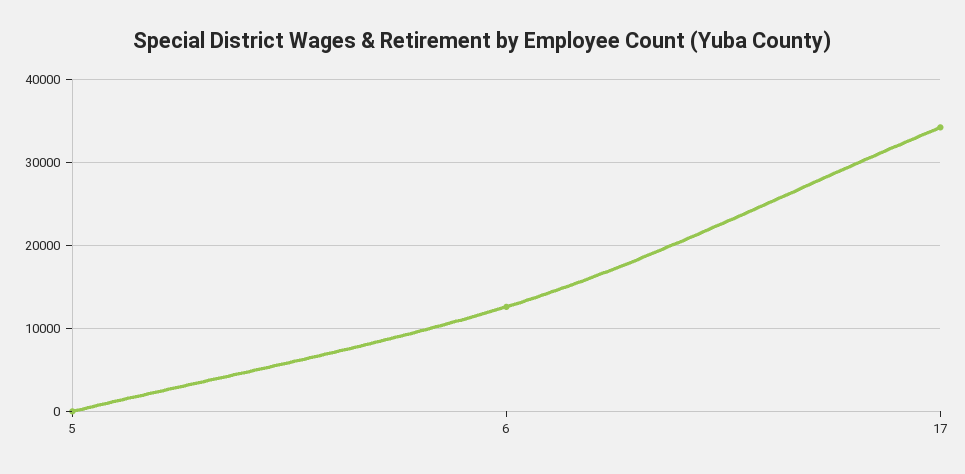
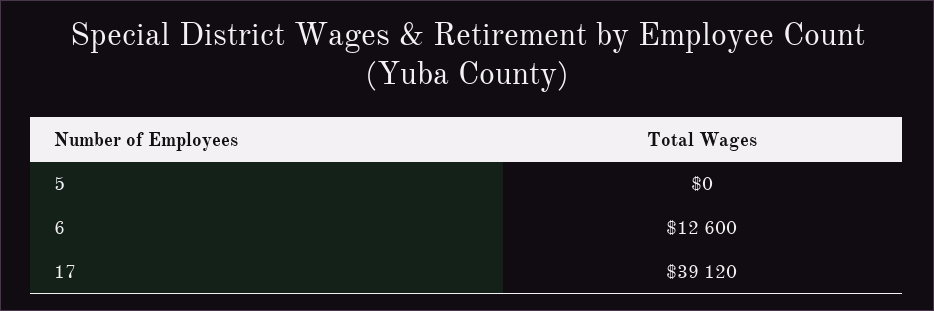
17: 34000 -> 39120

